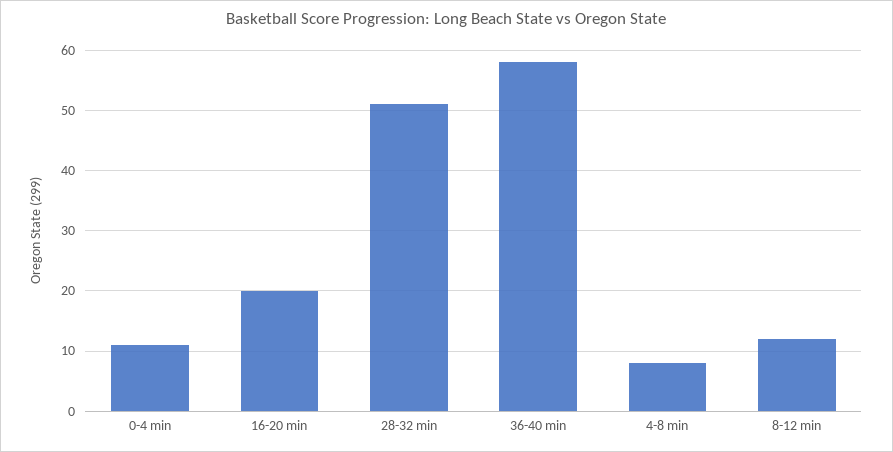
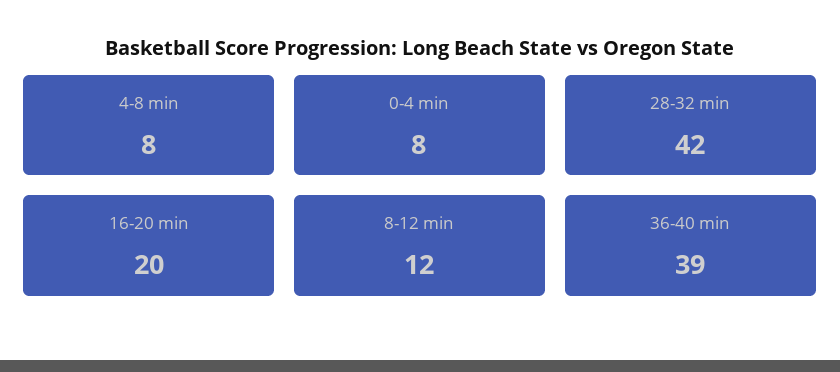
0-4 min: 11 -> 8
28-32 min: 51 -> 42
36-40 min: 58 -> 39

